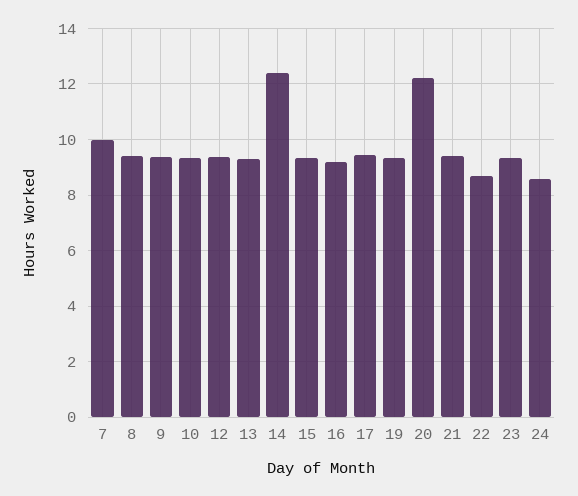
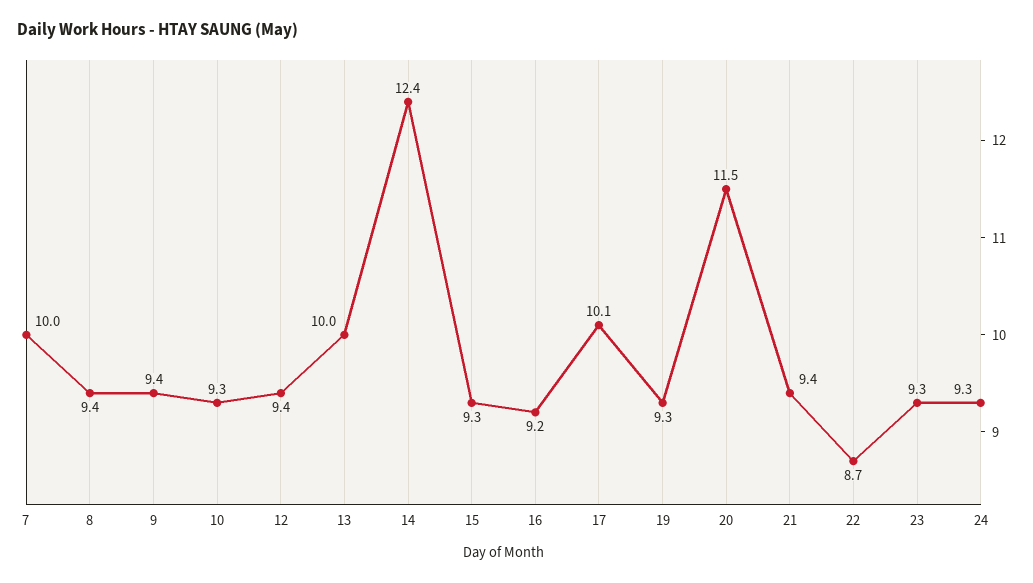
13: 9.25 -> 10
17: 9.5 -> 10.1
20: 12.25 -> 11.5
24: 8.5 -> 9.3

